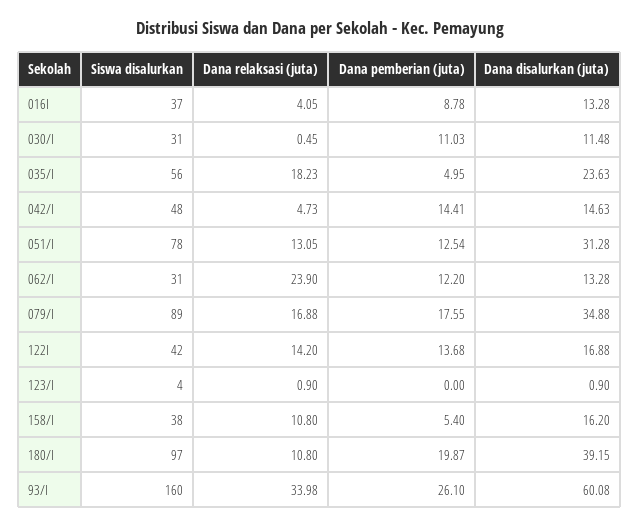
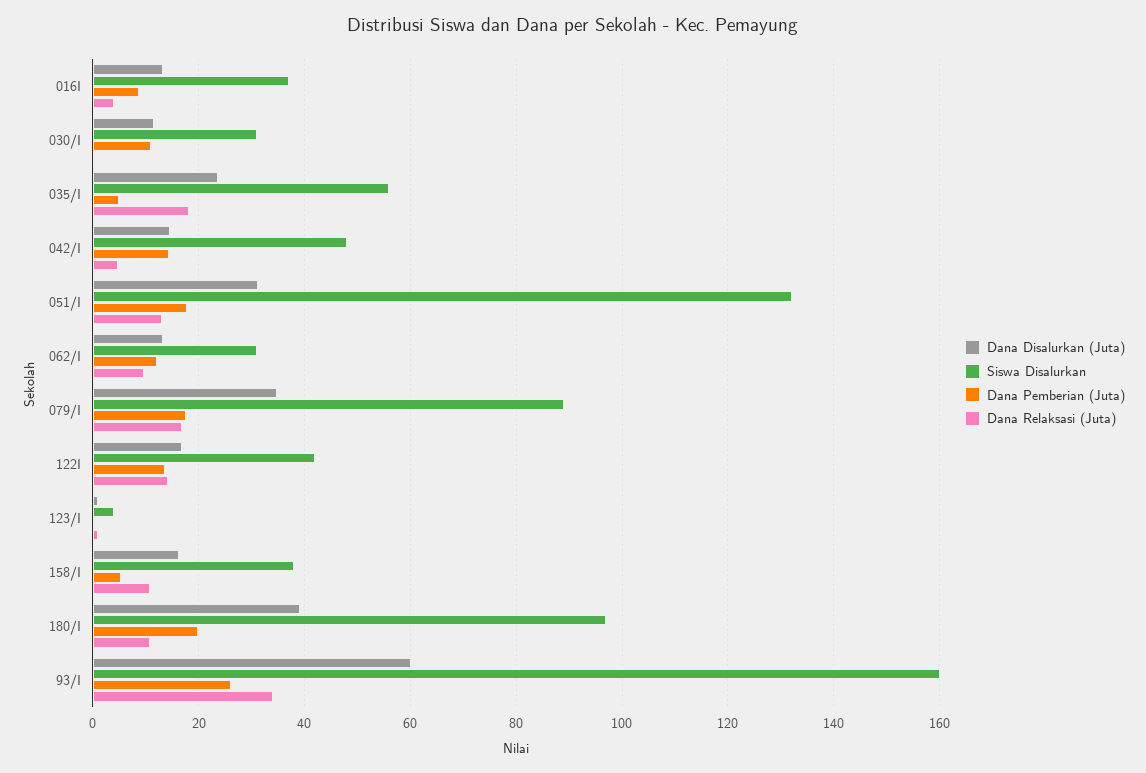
Siswa disalurkan, 051/I: 78 -> 132
Dana pemberian (juta), 051/I: 12.54 -> 18
Dana relaksasi (juta), 062/I: 23.9 -> 10

